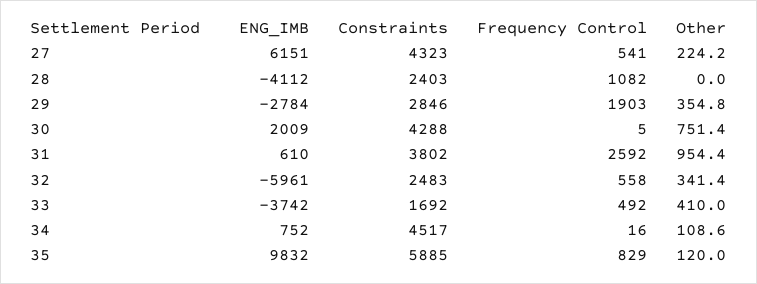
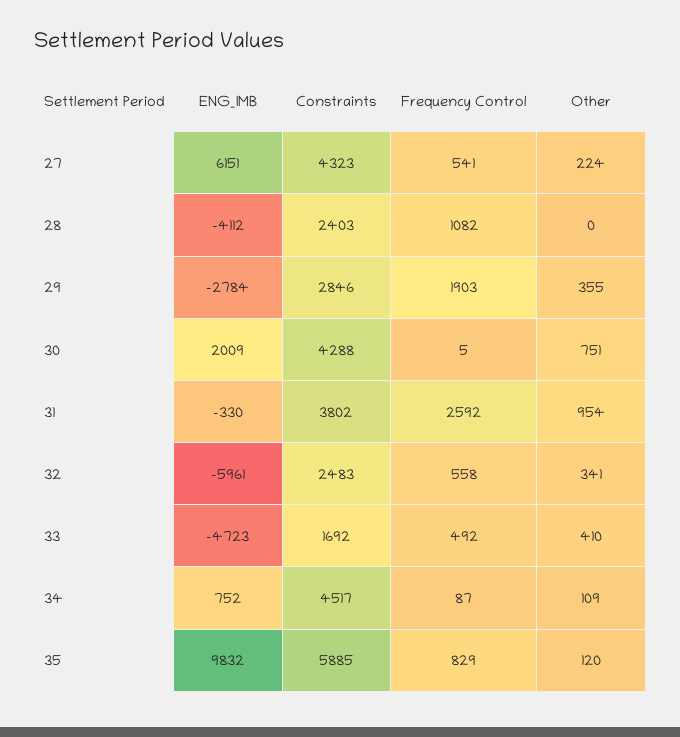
ENG_IMB, 31: 610 -> -330
ENG_IMB, 33: -3742 -> -4723
Frequency Control, 34: 16 -> 87

